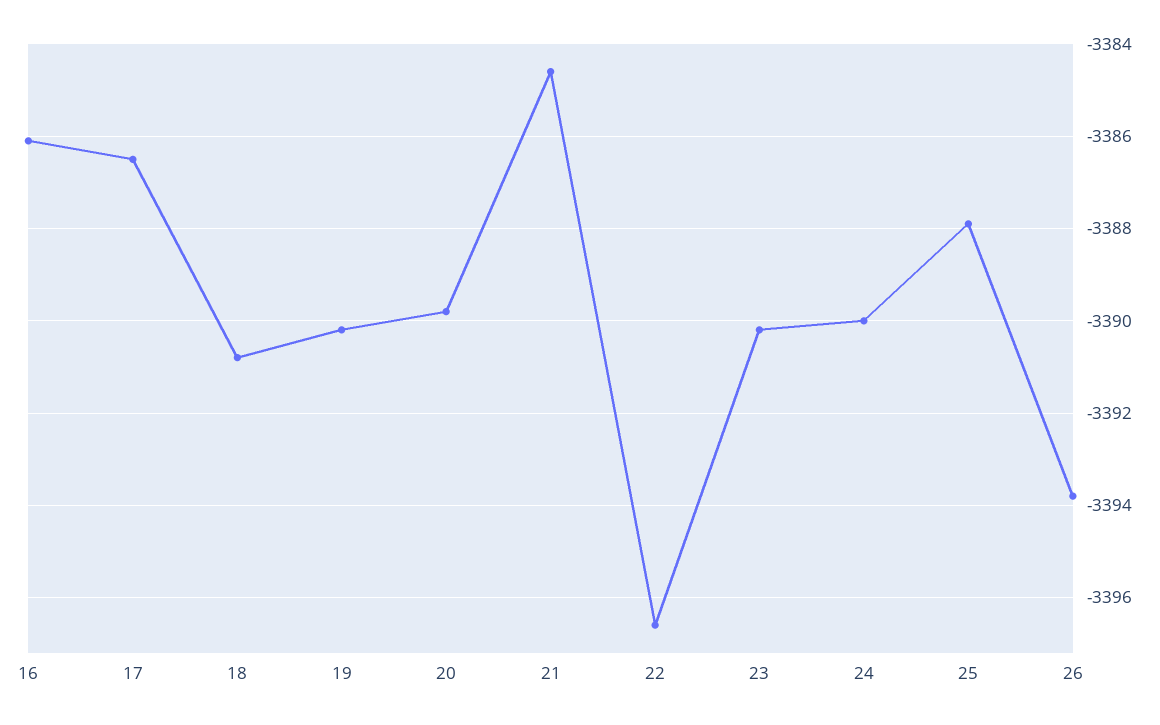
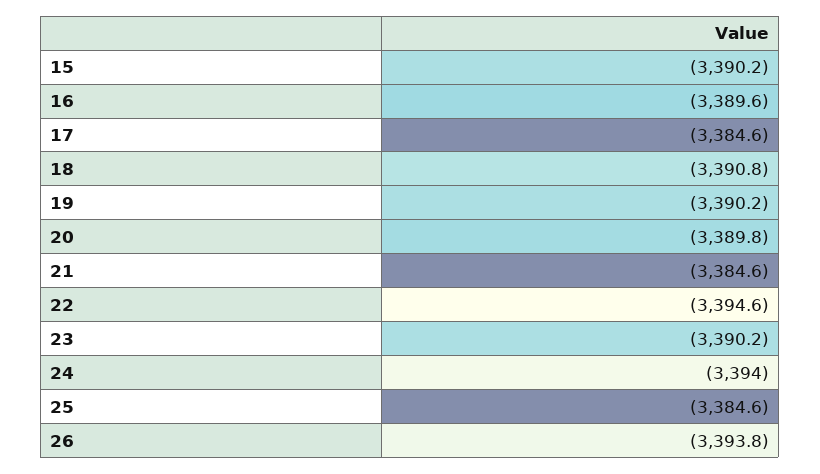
16: -3386 -> -3389.6
17: -3386.5 -> -3384.6
22: -3396.5 -> -3394.6
24: -3390 -> -3394
25: -3388 -> -3384.6
15: none -> -3390.2

